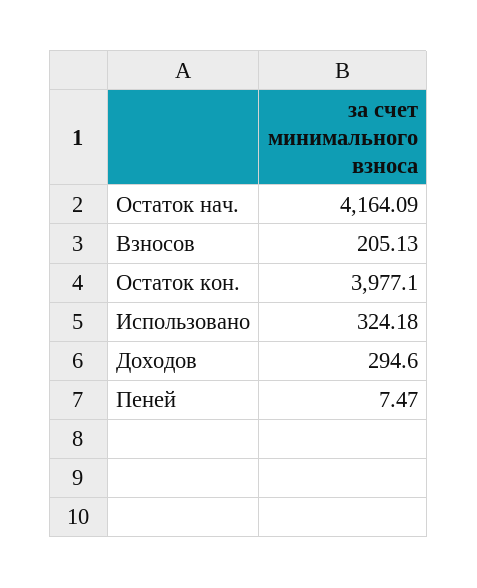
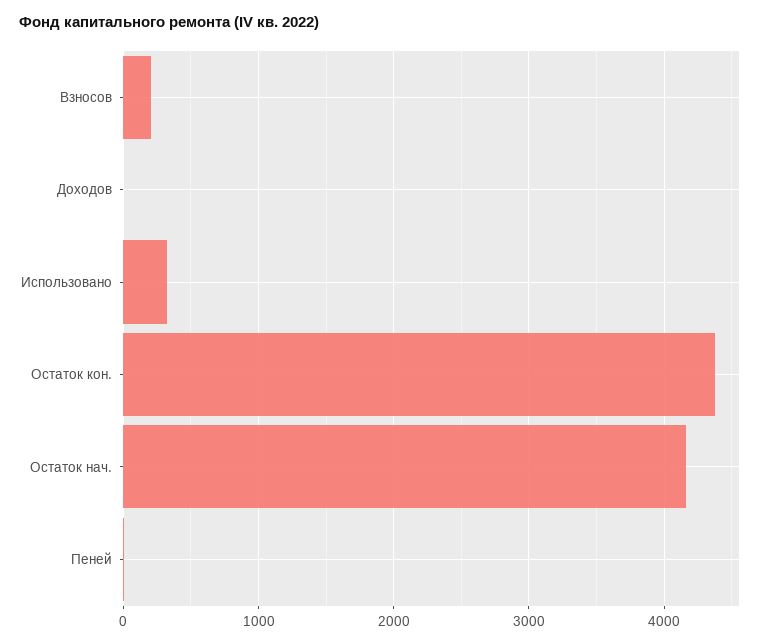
Остаток кон.: 3977.1 -> 4400
Доходов: 294.6 -> 0

